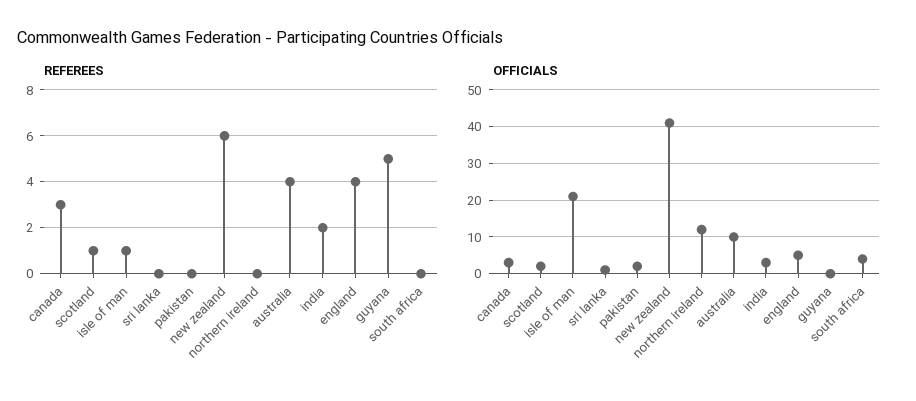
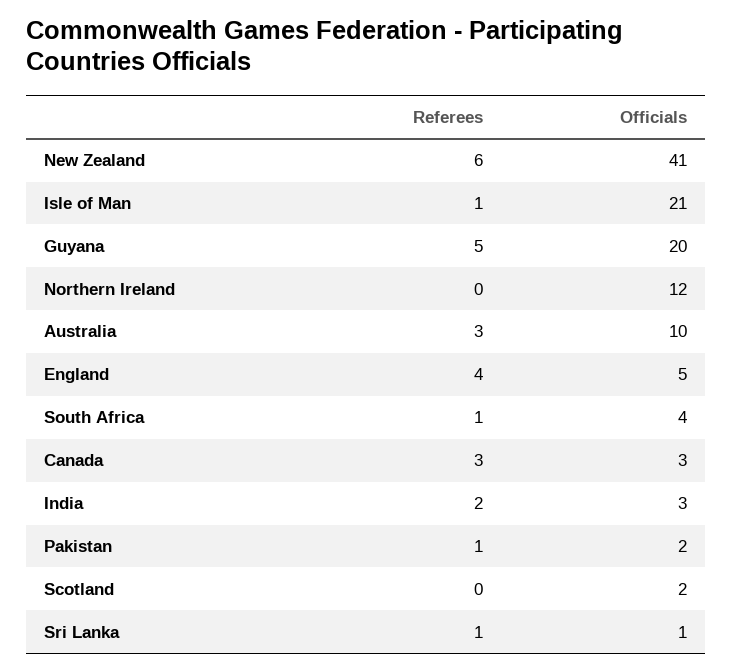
REFEREES, scotland: 1 -> 0
REFEREES, sri lanka: 0 -> 1
REFEREES, pakistan: 0 -> 1
REFEREES, australia: 4 -> 3
REFEREES, south africa: 0 -> 1
OFFICIALS, guyana: 0 -> 20

